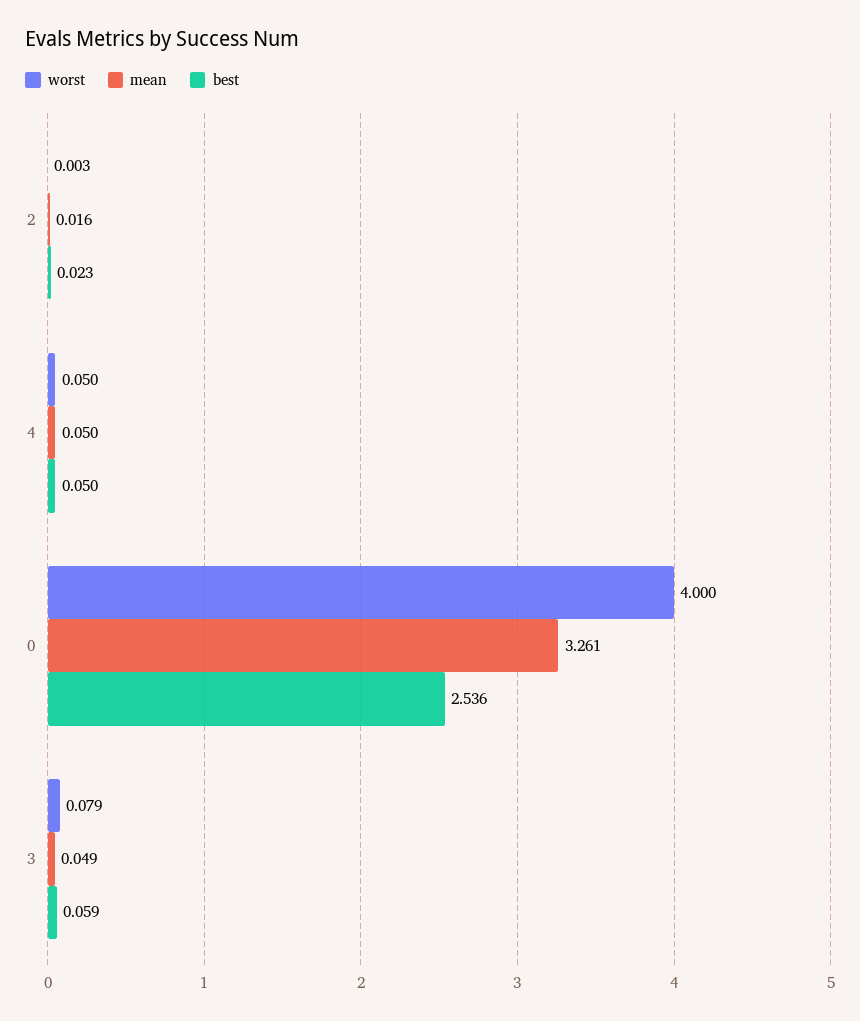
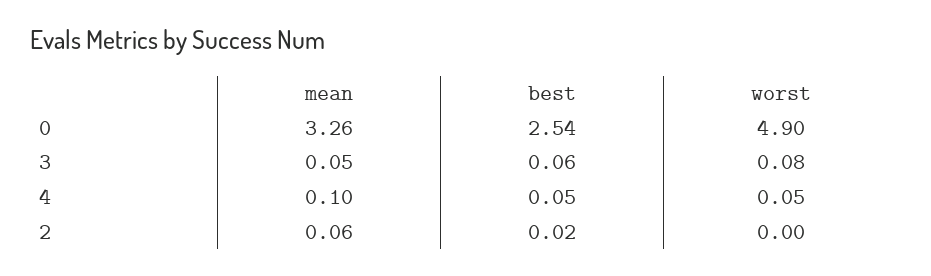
mean, 2: 0.016 -> 0.06
mean, 4: 0.05 -> 0.1
worst, 0: 4 -> 4.9

